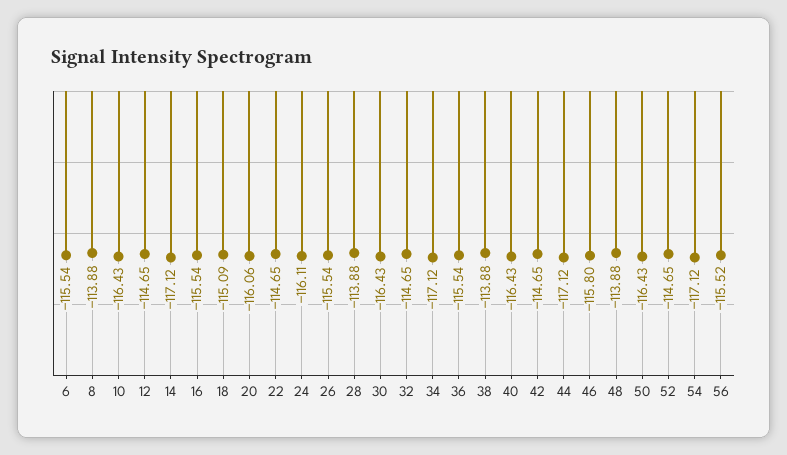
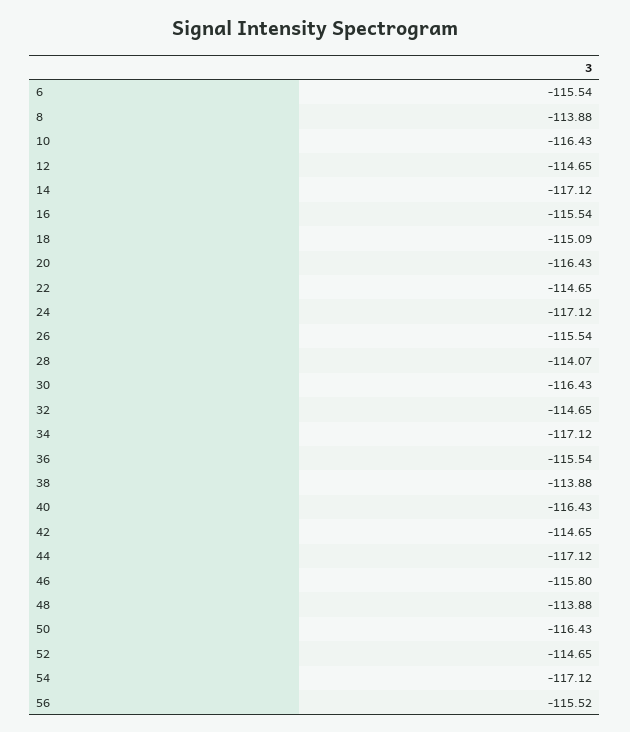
20: -116.06 -> -116.43
24: -116.11 -> -117.12
28: -113.88 -> -114.07

